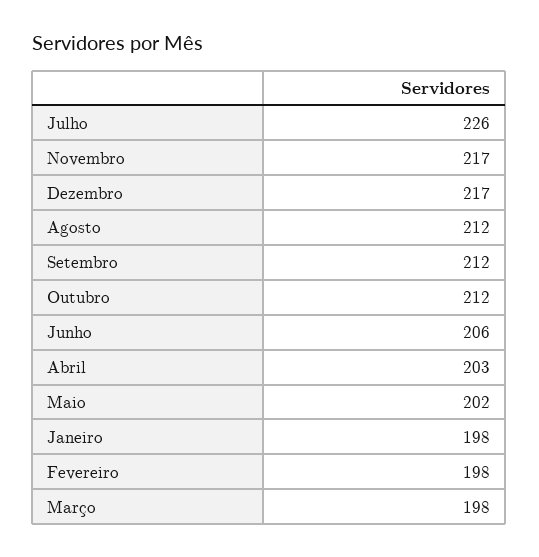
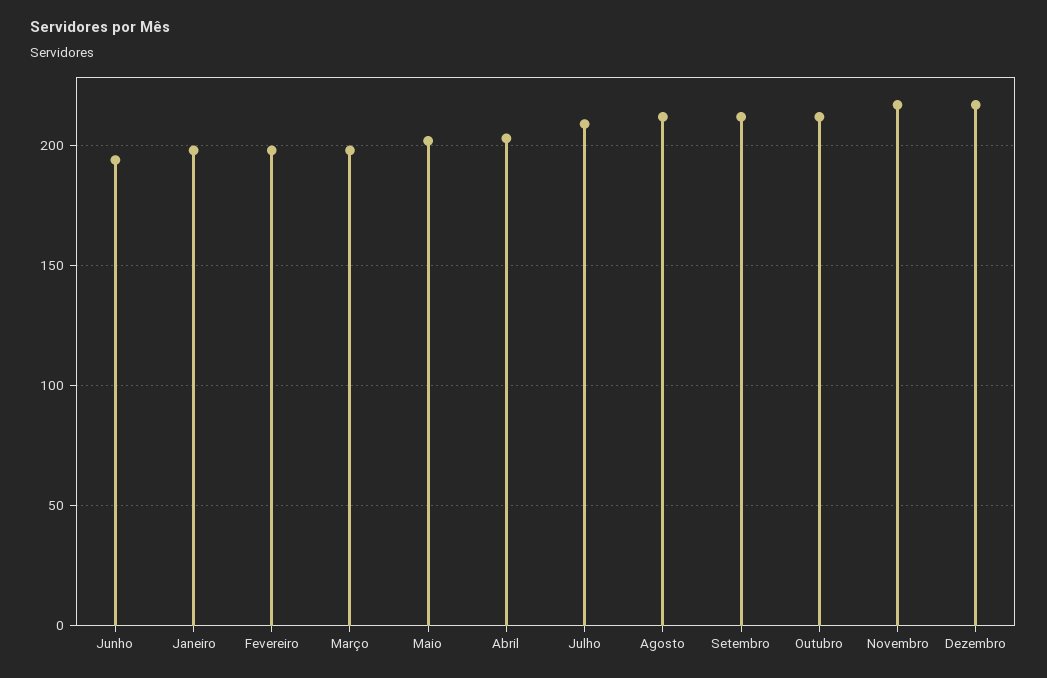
Julho: 226 -> 210
Junho: 206 -> 195

